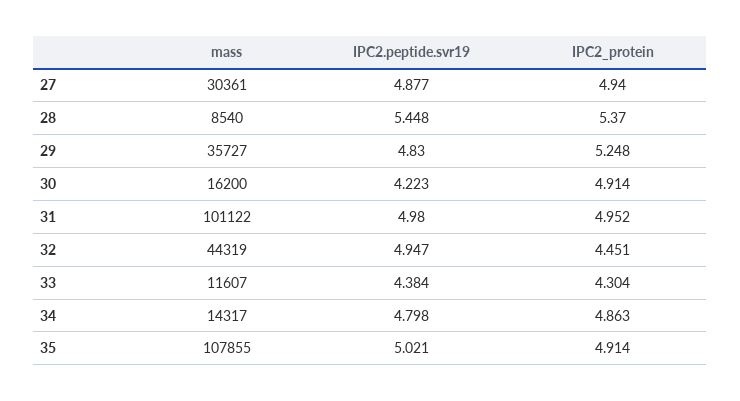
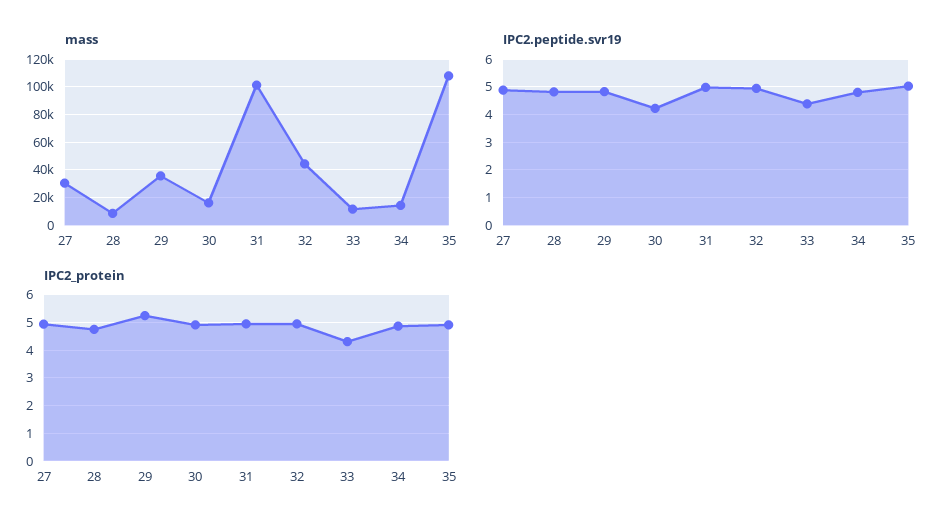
IPC2.peptide.svr19, 28: 5.448 -> 4.75
IPC2_protein, 28: 5.37 -> 4.75
IPC2_protein, 32: 4.451 -> 5

